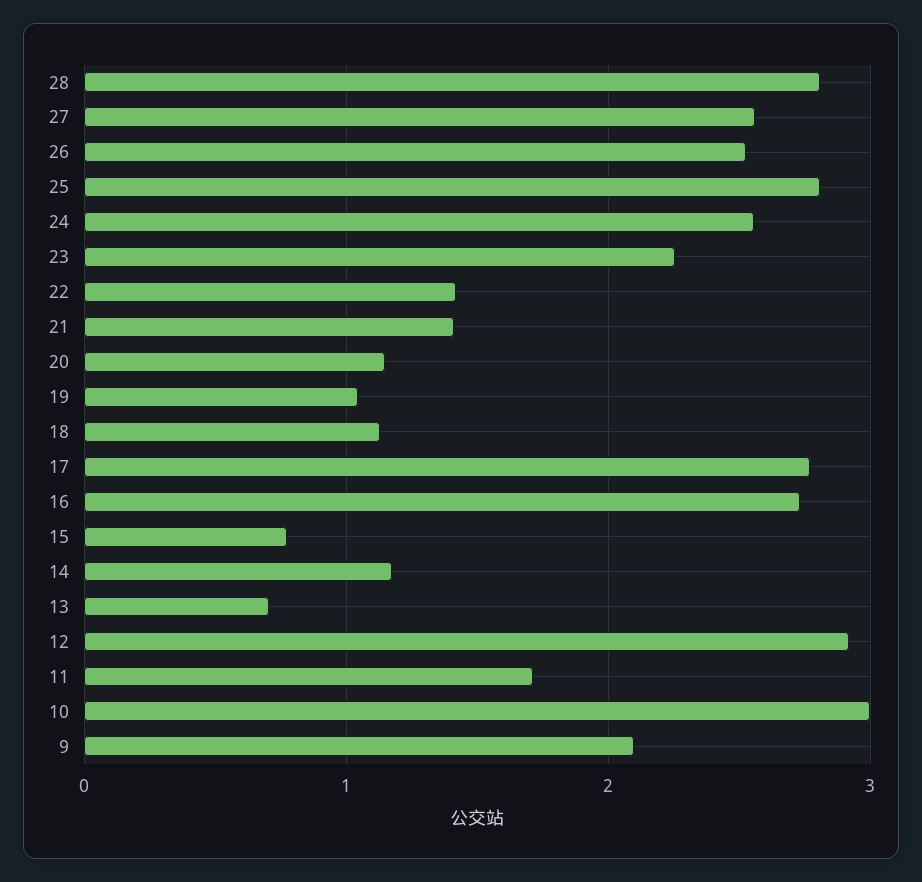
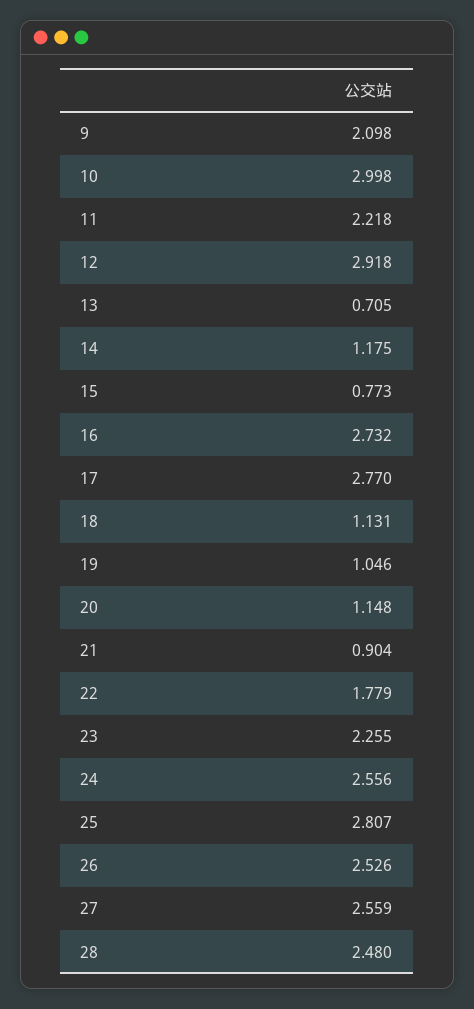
28: 2.8 -> 2.48
22: 1.4 -> 1.779
21: 1.4 -> 0.904
11: 1.7 -> 2.218

